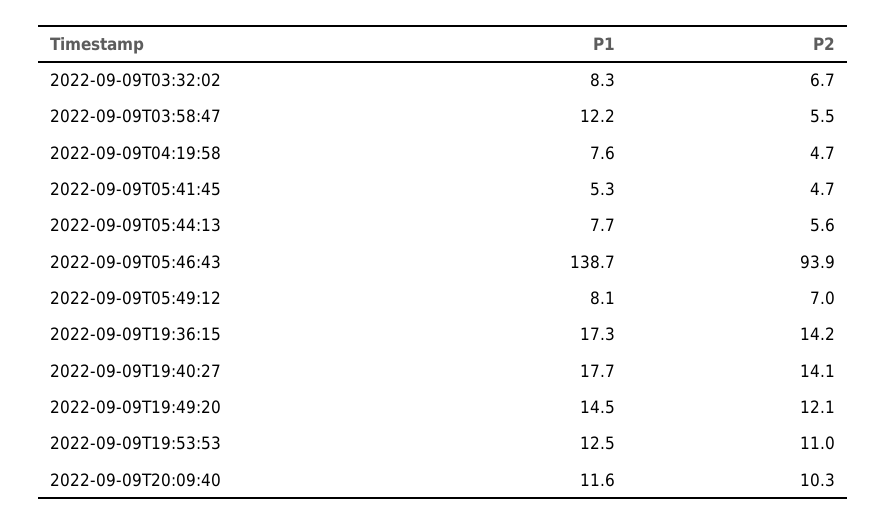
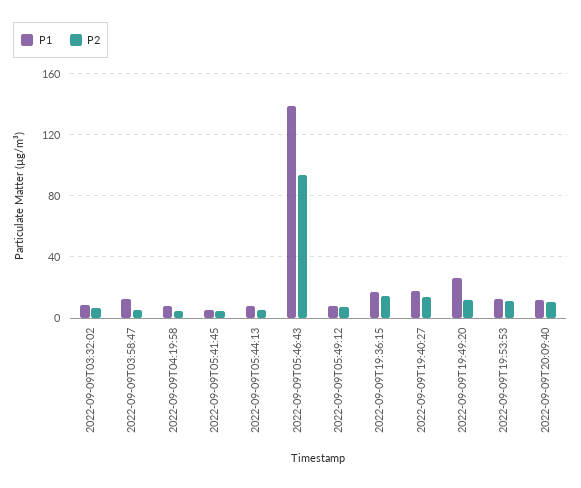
P1, 2022-09-09T19:49:20: 14.5 -> 25

